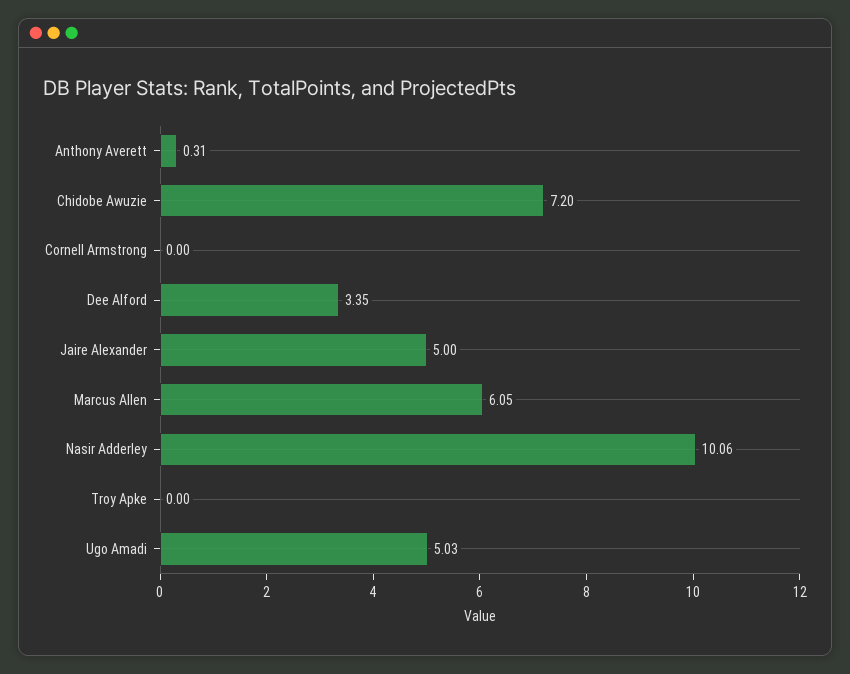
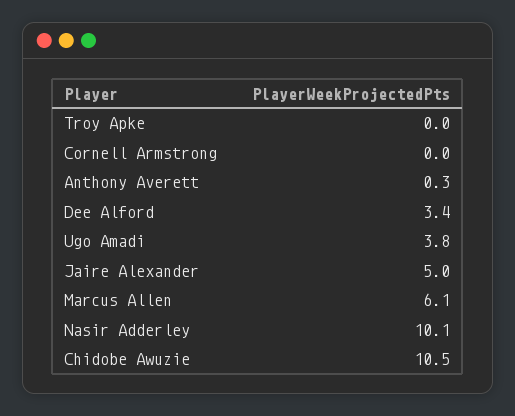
Chidobe Awuzie: 7.2 -> 10.5
Ugo Amadi: 5.03 -> 3.8

